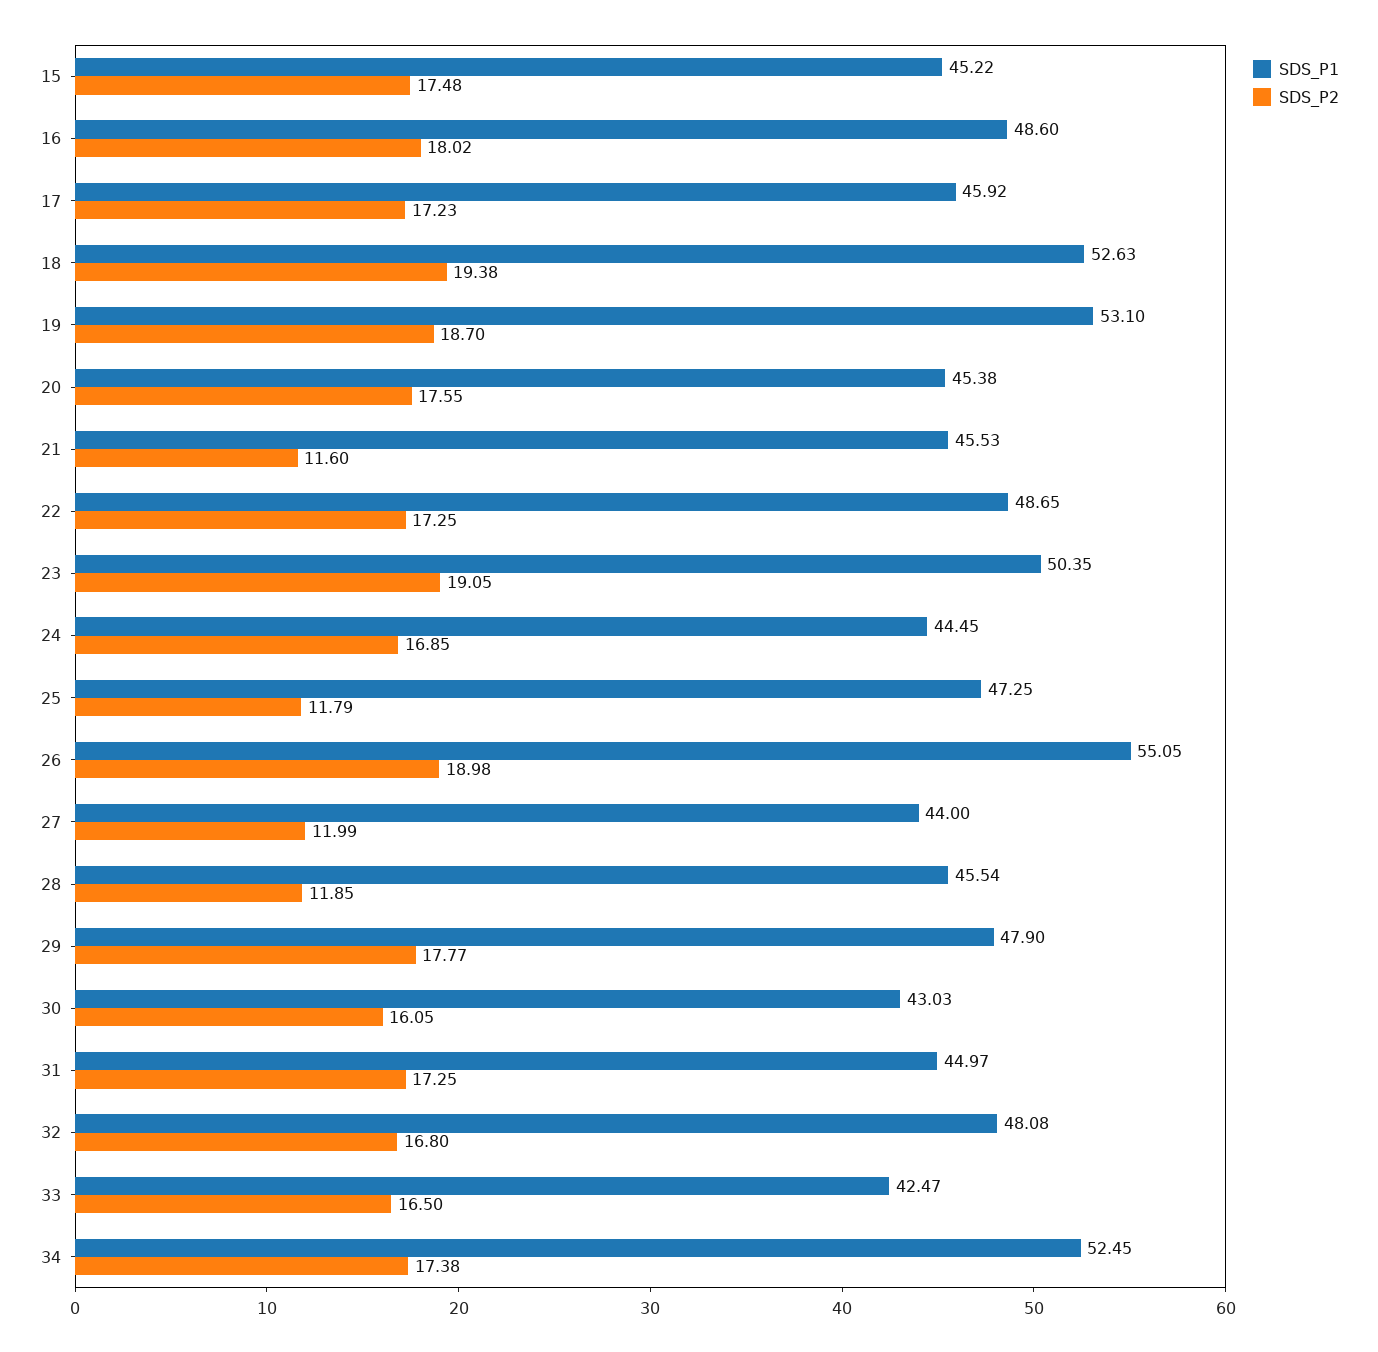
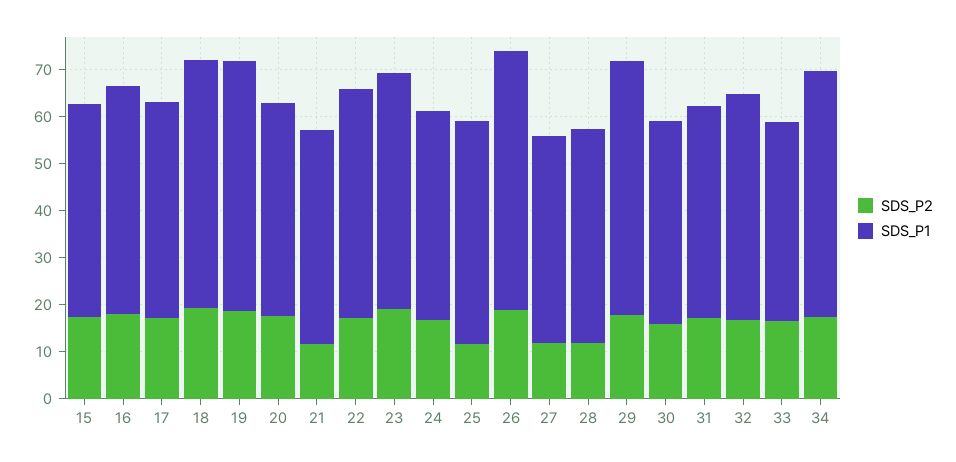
SDS_P1, 29: 47.9 -> 54

